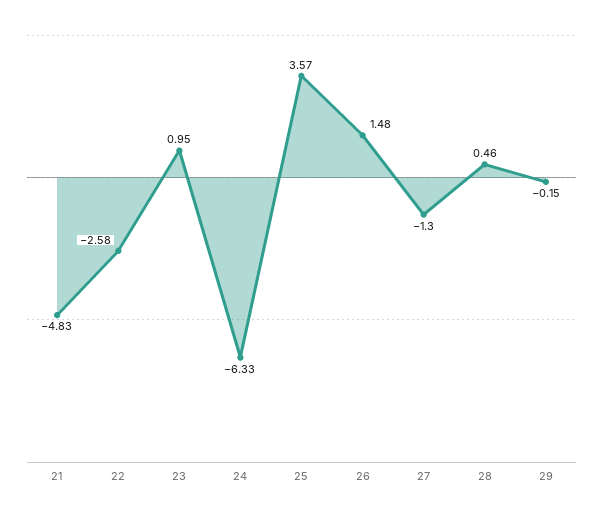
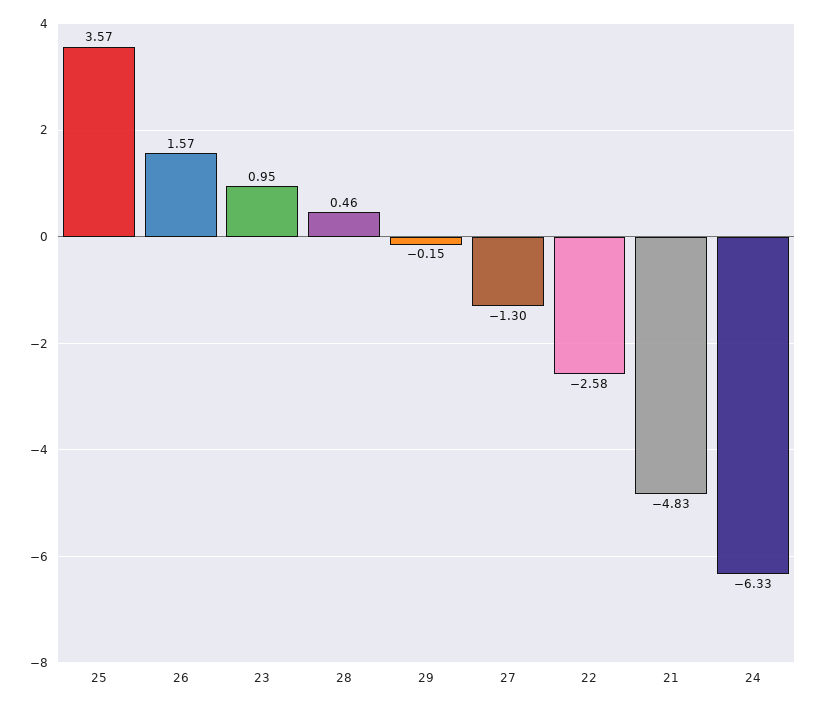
26: 1.48 -> 1.57

